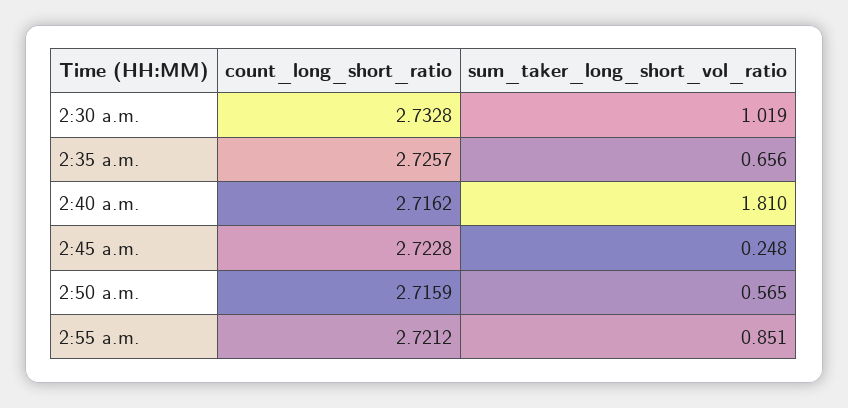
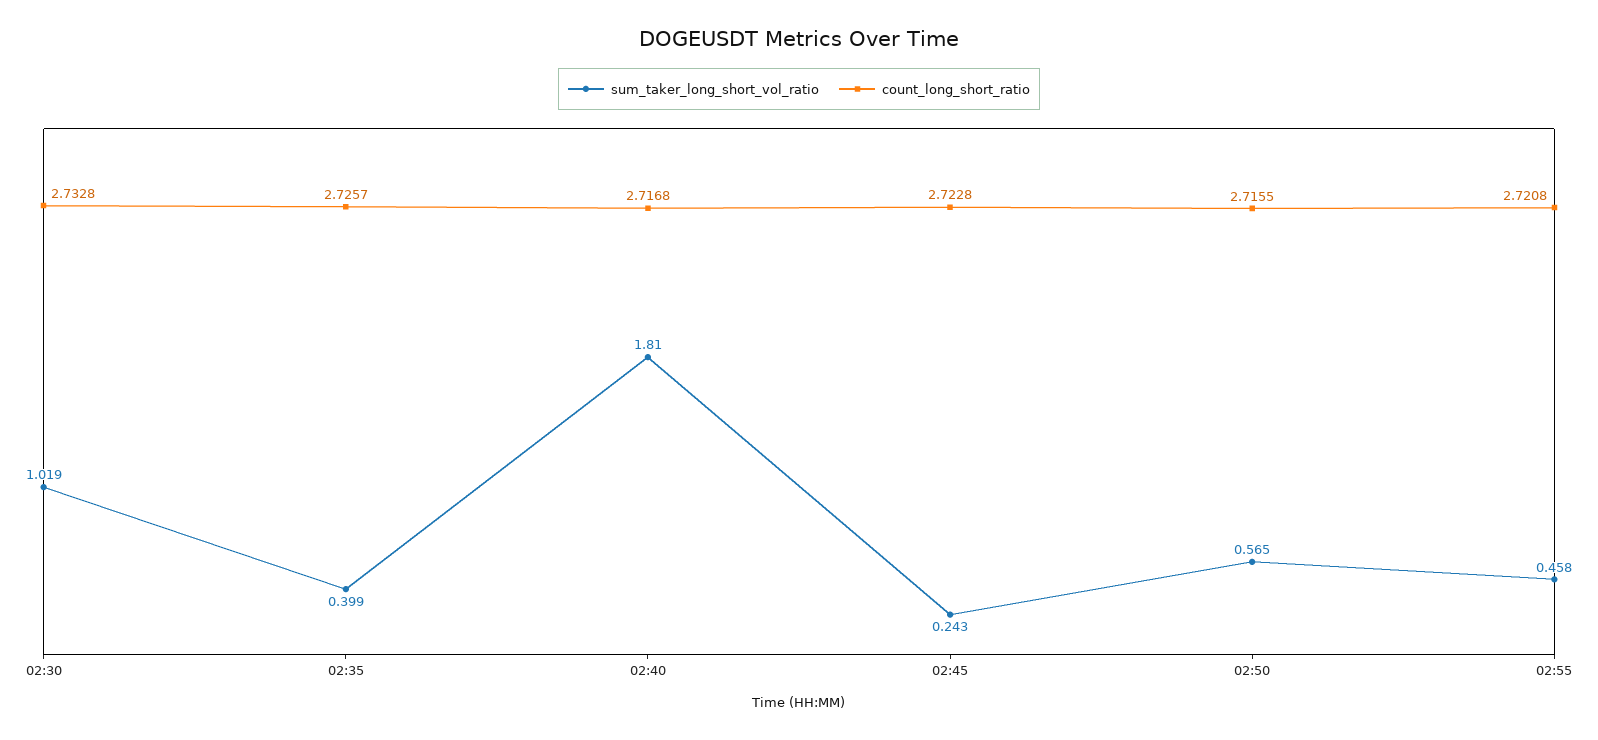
sum_taker_long_short_vol_ratio, 2:35 a.m.: 0.656 -> 0.399
count_long_short_ratio, 2:40 a.m.: 2.7162 -> 2.7168
sum_taker_long_short_vol_ratio, 2:45 a.m.: 0.248 -> 0.243
count_long_short_ratio, 2:50 a.m.: 2.7159 -> 2.7155
count_long_short_ratio, 2:55 a.m.: 2.7212 -> 2.7208
sum_taker_long_short_vol_ratio, 2:55 a.m.: 0.851 -> 0.458

